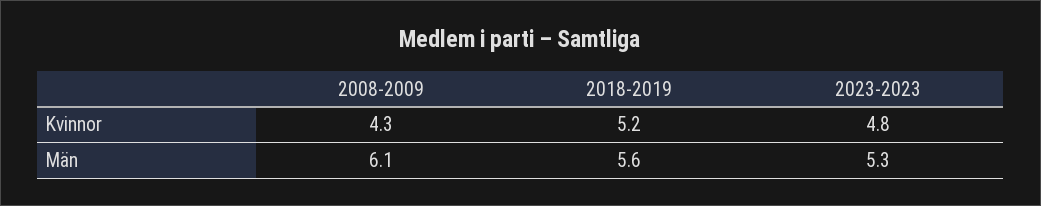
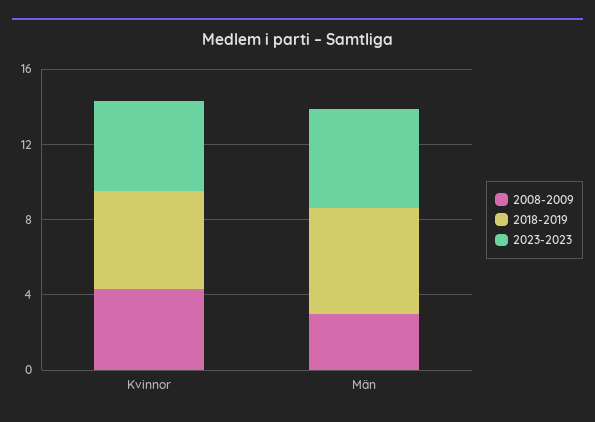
2008-2009, Män: 6.1 -> 3

